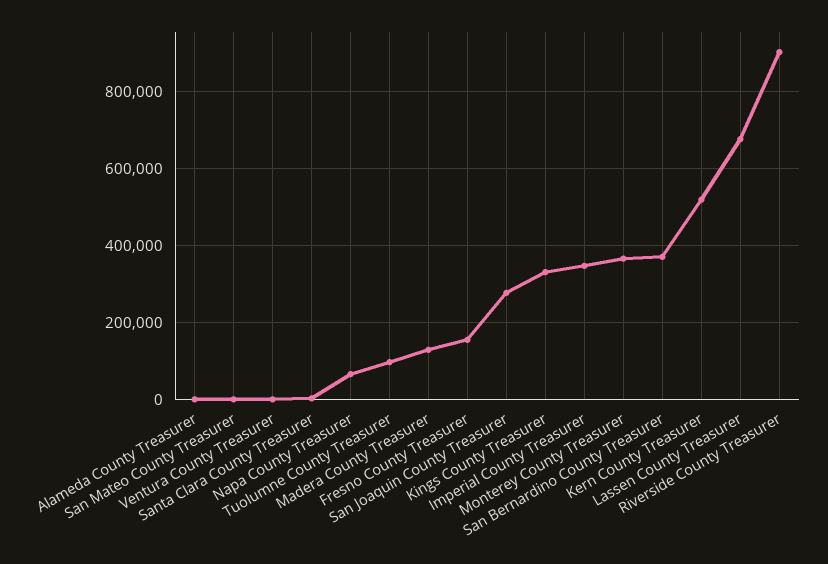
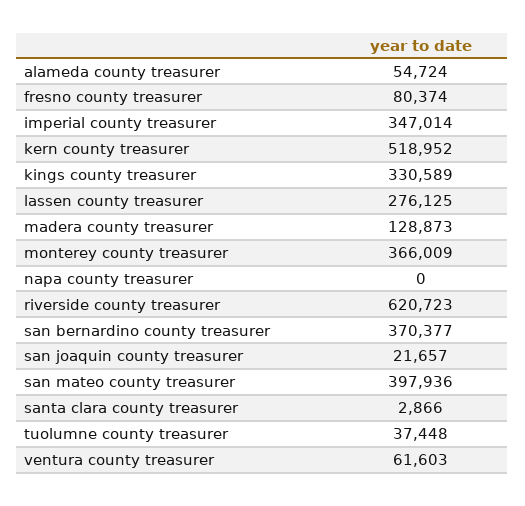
Alameda County Treasurer: 0 -> 54724
San Mateo County Treasurer: 0 -> 397936
Ventura County Treasurer: 0 -> 61603
Napa County Treasurer: 60000 -> 0
Tuolumne County Treasurer: 100000 -> 37448
Fresno County Treasurer: 160000 -> 80374
San Joaquin County Treasurer: 280000 -> 21657
Lassen County Treasurer: 680000 -> 276125
Riverside County Treasurer: 900000 -> 620723

